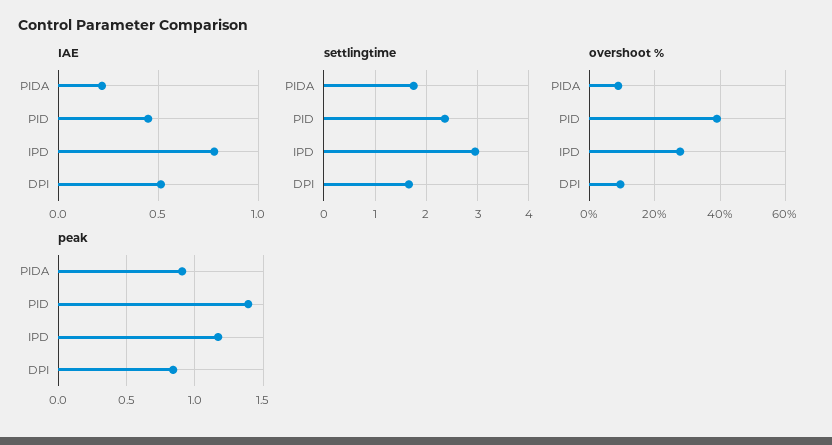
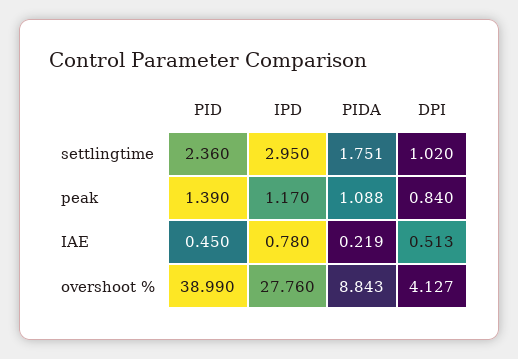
settlingtime, DPI: 1.6 -> 1.02
overshoot %, DPI: 10 -> 4.127
peak, PIDA: 0.9 -> 1.088

